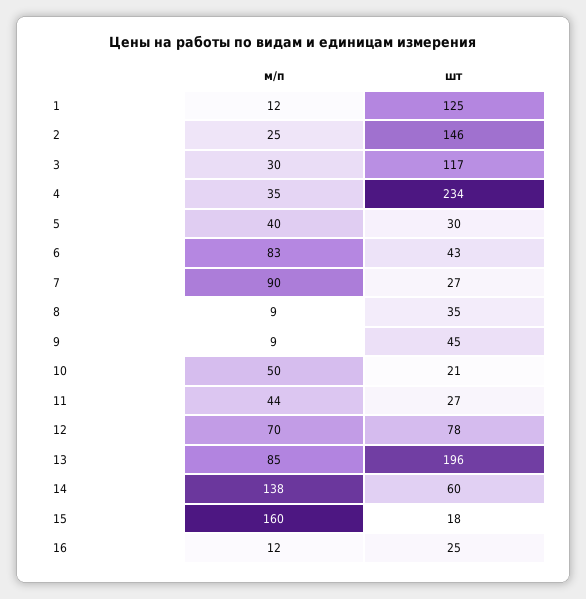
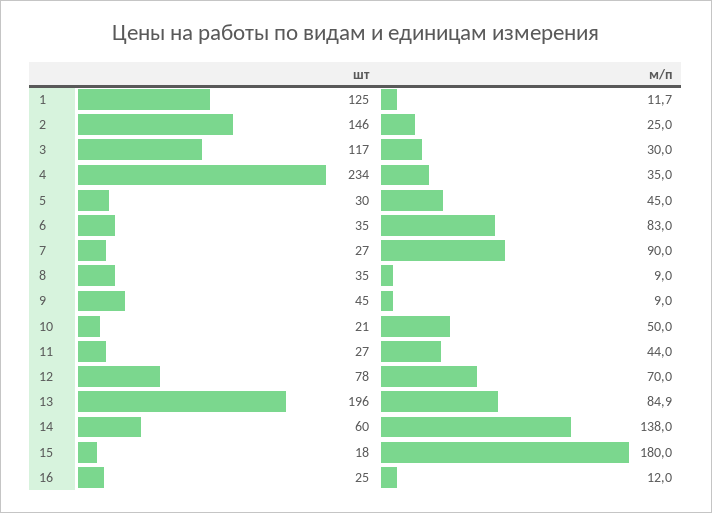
м/п, 5: 40 -> 45
шт, 6: 43 -> 35
м/п, 15: 160 -> 180

